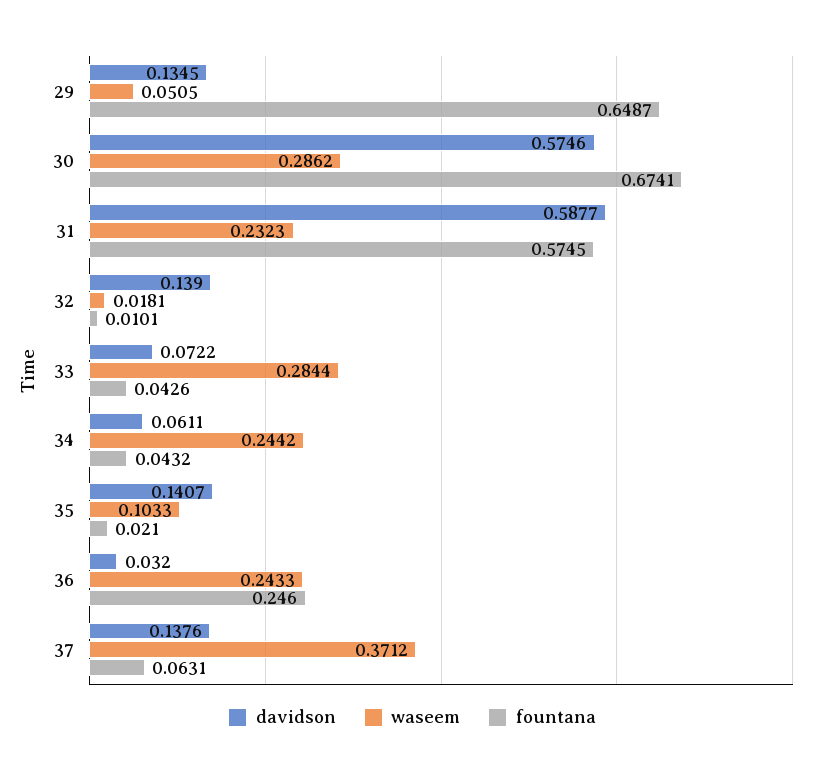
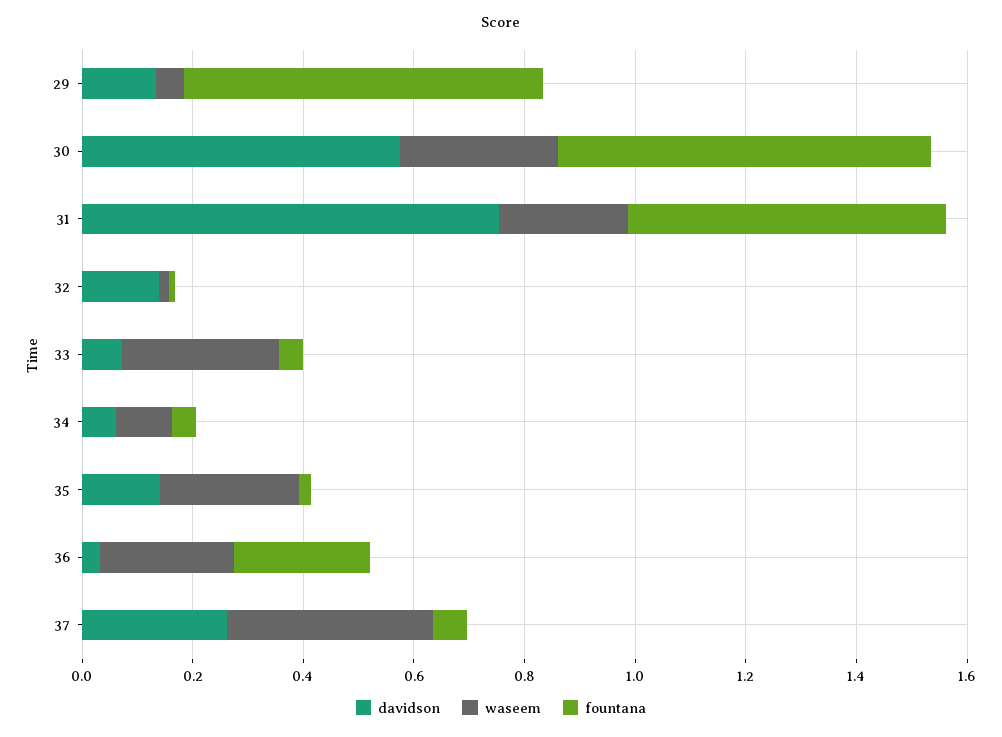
davidson, 31: 0.5877 -> 0.75
waseem, 34: 0.2442 -> 0.1
waseem, 35: 0.1033 -> 0.25
davidson, 37: 0.1376 -> 0.25

